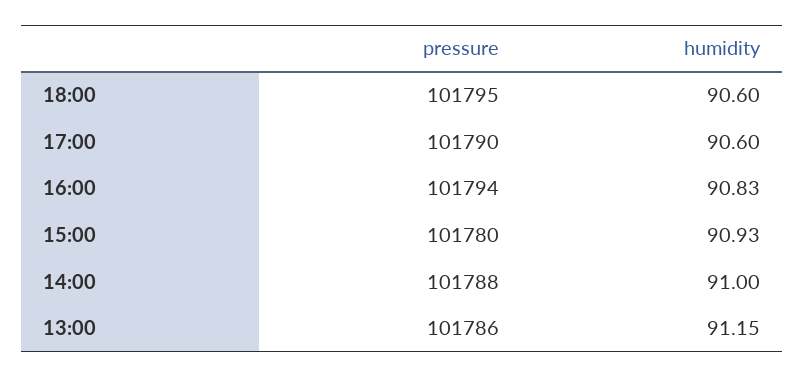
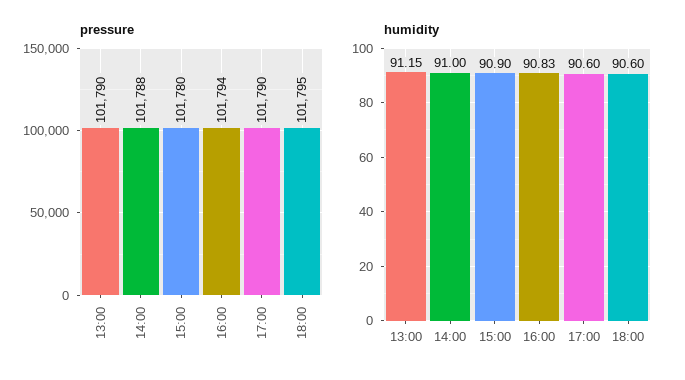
humidity, 15:00: 90.93 -> 90.9
pressure, 13:00: 101786 -> 101790

